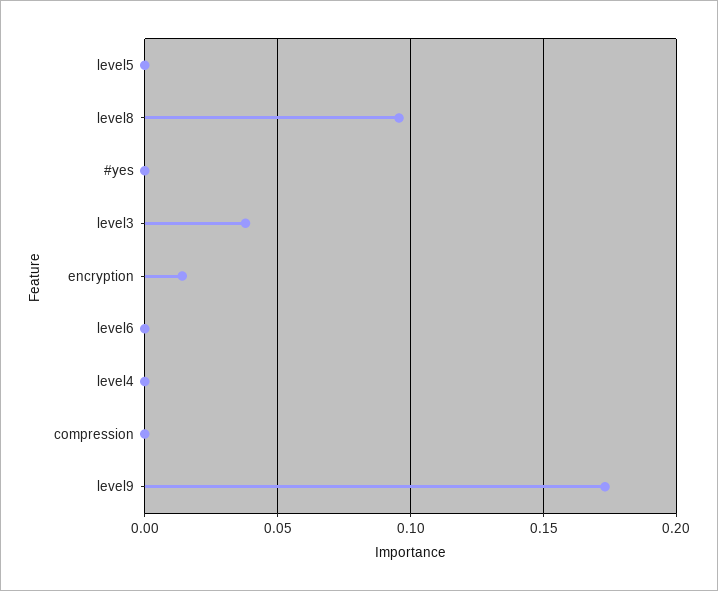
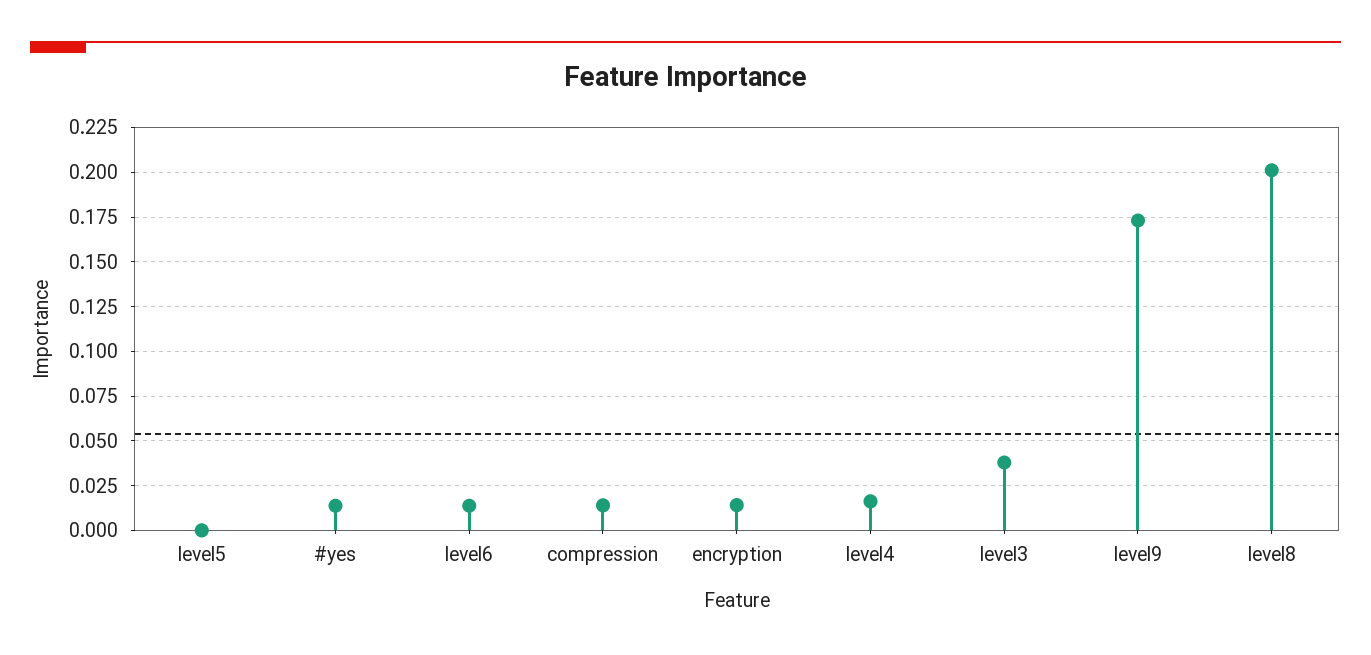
level8: 0.095 -> 0.2
#yes: 0 -> 0.015
level6: 0 -> 0.015
level4: 0 -> 0.015
compression: 0 -> 0.015

